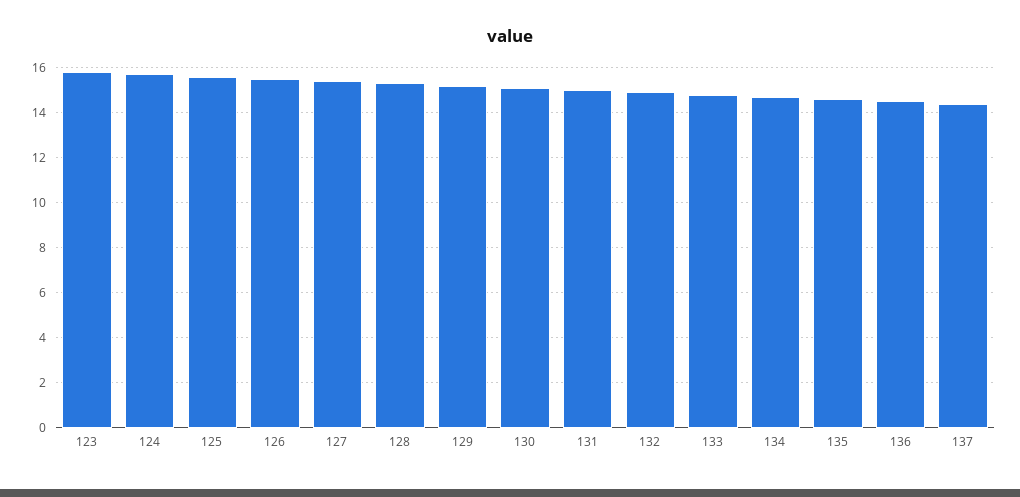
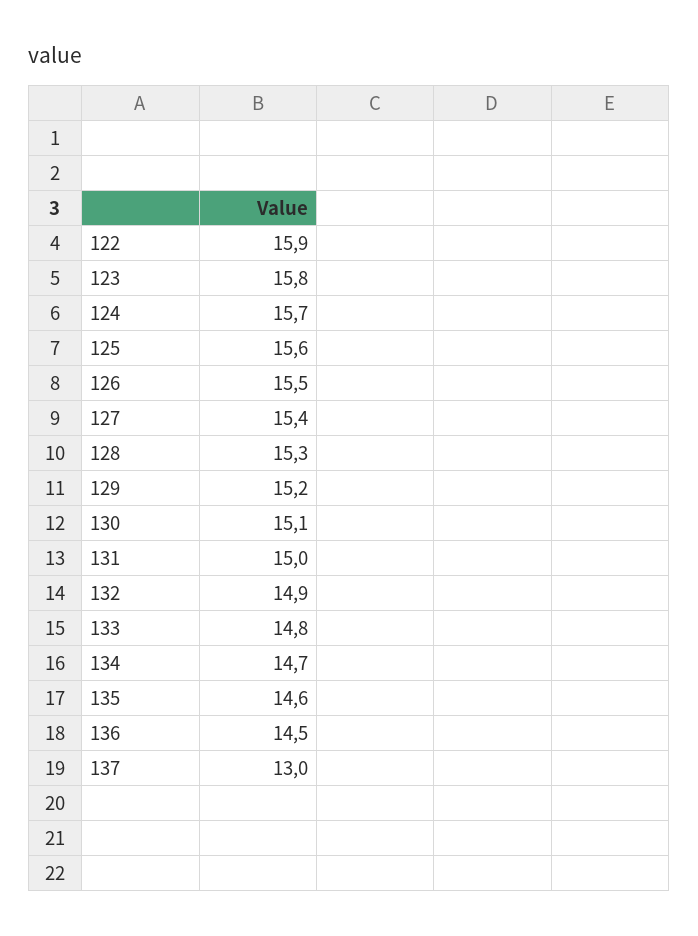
137: 14.5 -> 13
122: none -> 15.9

